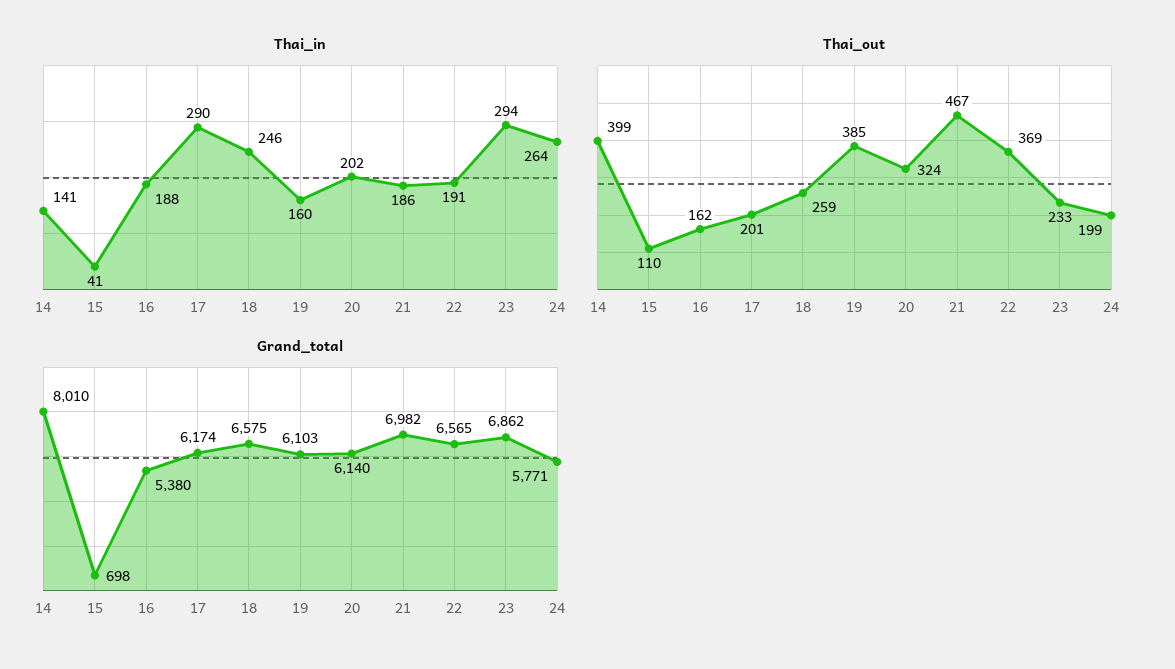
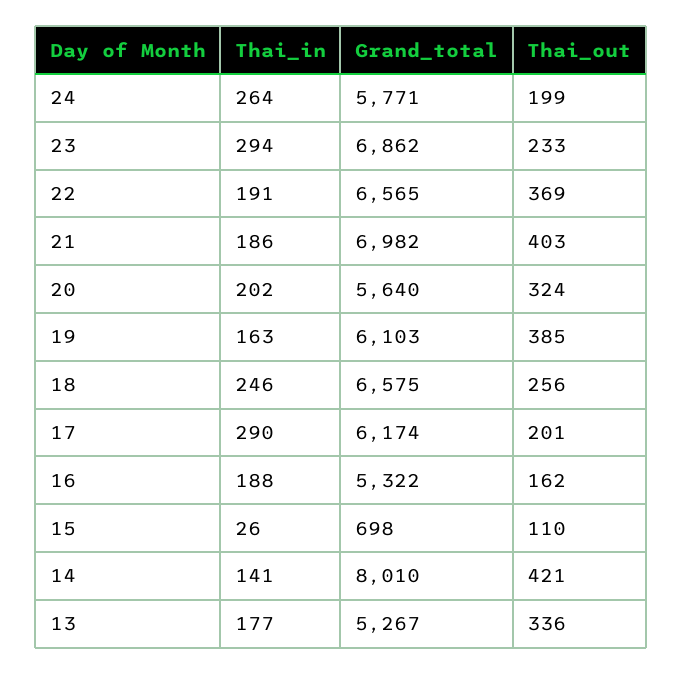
Thai_in, 15: 41 -> 26
Thai_in, 19: 160 -> 163
Thai_out, 14: 399 -> 421
Thai_out, 18: 259 -> 256
Thai_out, 21: 467 -> 403
Grand_total, 16: 5380 -> 5322
Grand_total, 20: 6140 -> 5640
Thai_in, 13: none -> 177
Grand_total, 13: none -> 5267
Thai_out, 13: none -> 336

